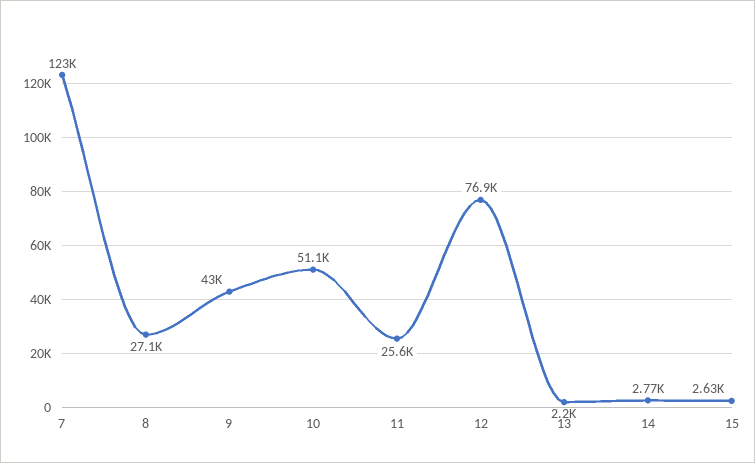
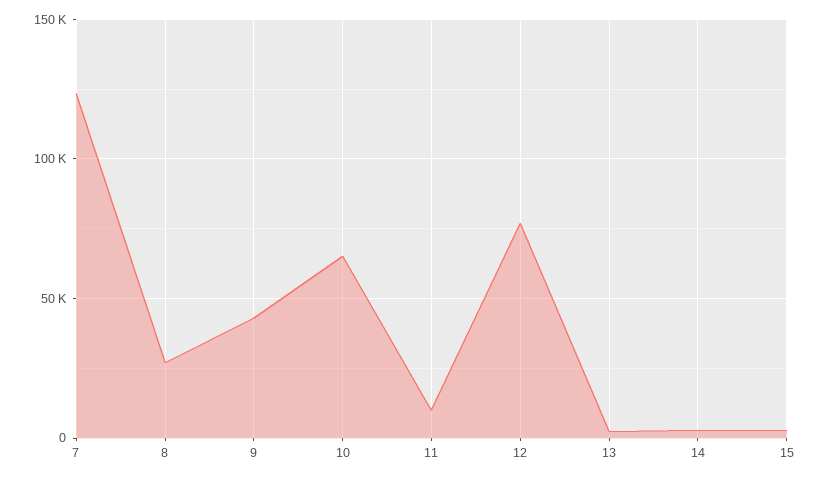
10: 51100 -> 65000
11: 25600 -> 10000

